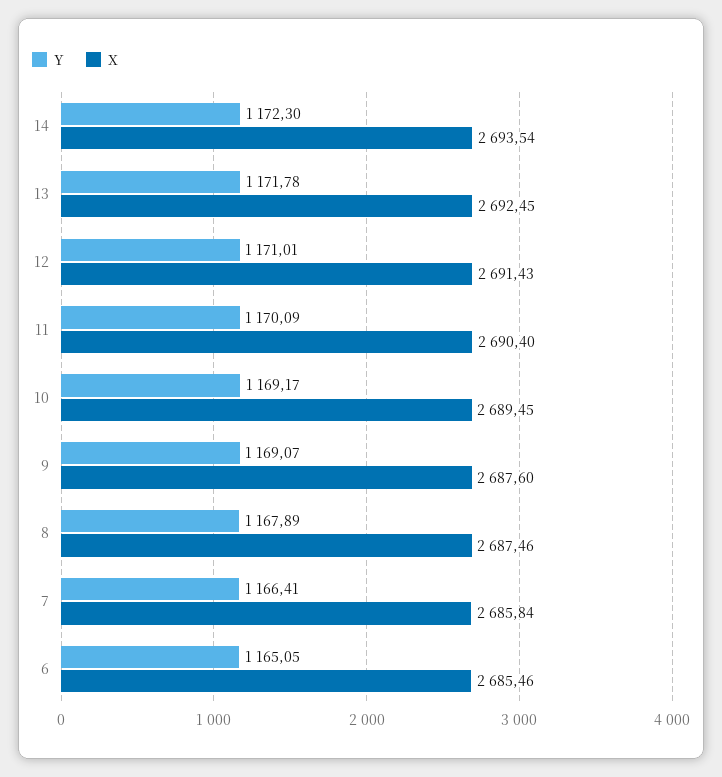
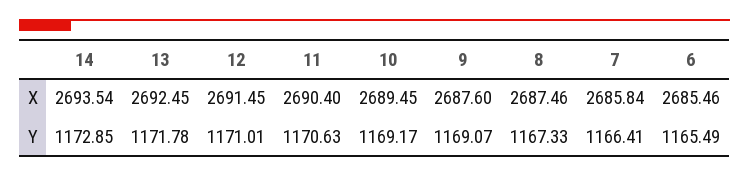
Y, 14: 1172.3 -> 1172.85
X, 12: 2691.43 -> 2691.45
Y, 11: 1170.09 -> 1170.63
Y, 8: 1167.89 -> 1167.33
Y, 6: 1165.05 -> 1165.49

